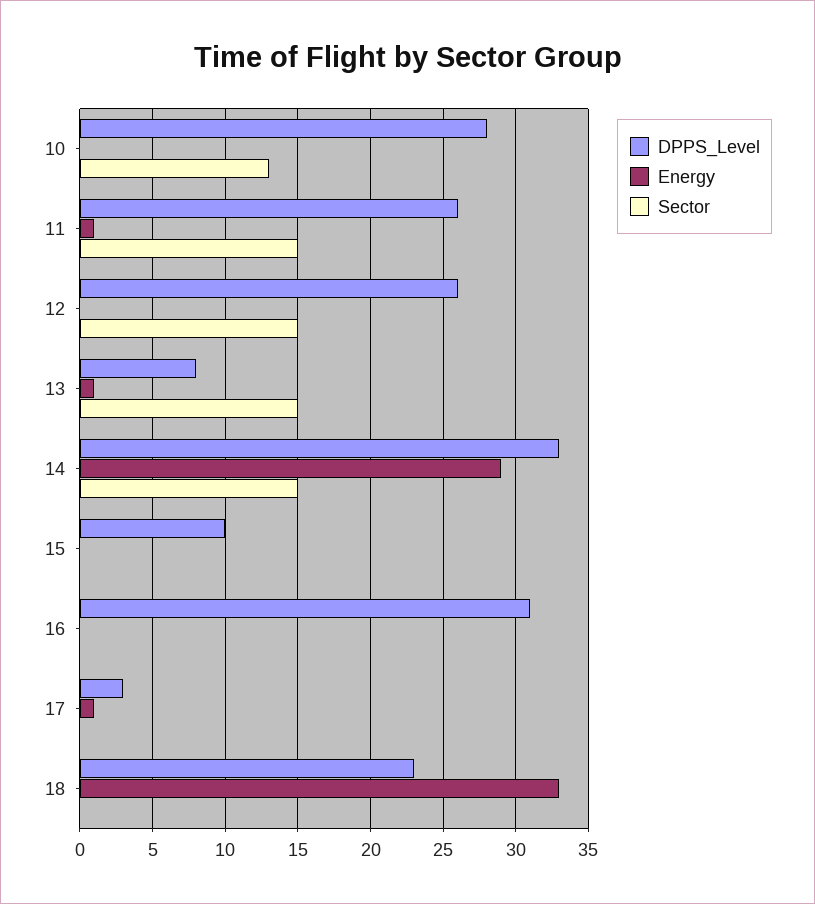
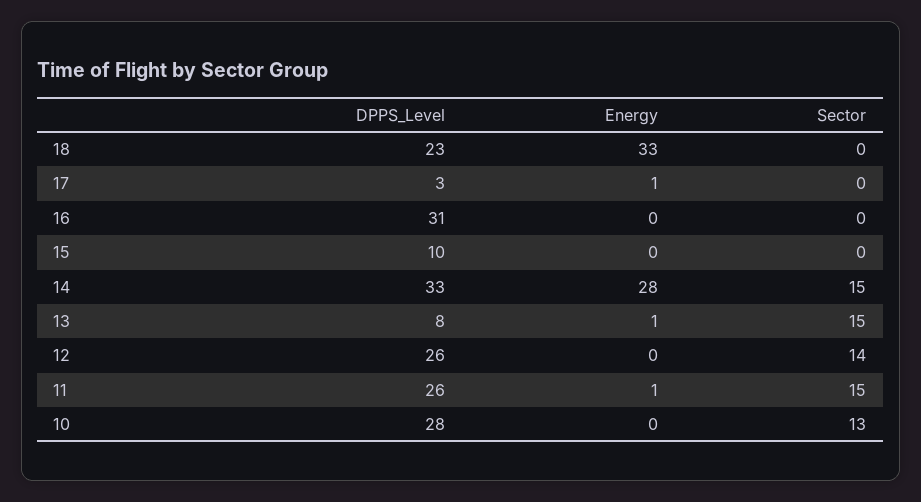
Sector, 12: 15 -> 14
Energy, 14: 29 -> 28

